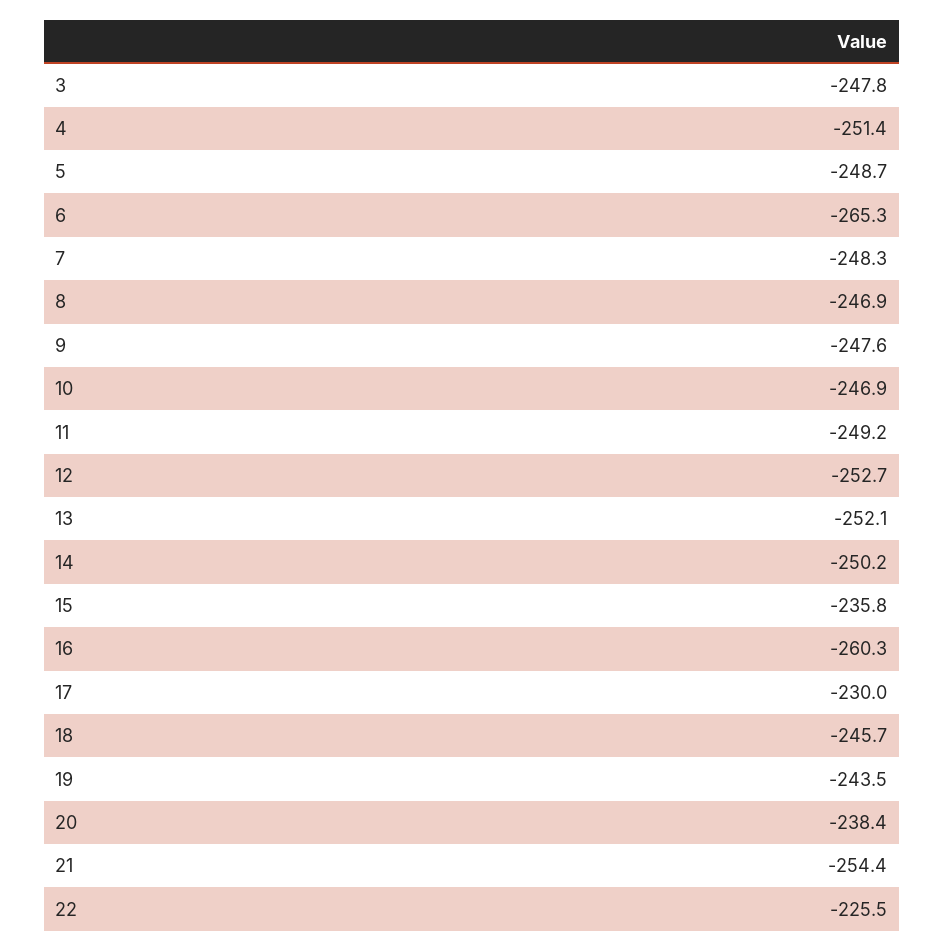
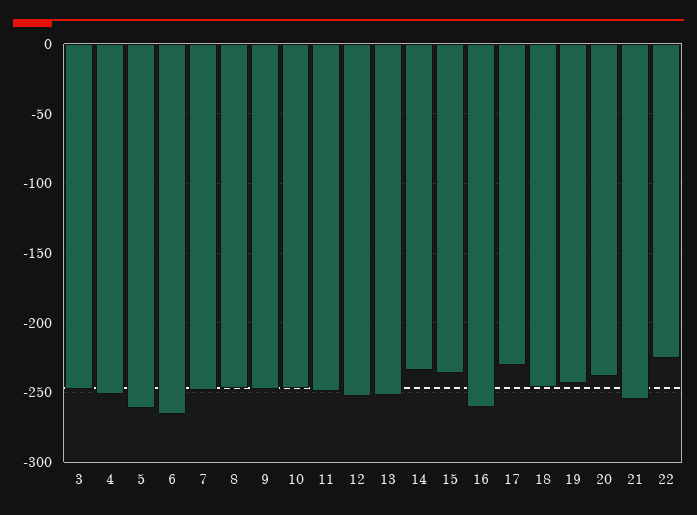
5: -248.7 -> -260
14: -250.2 -> -235

